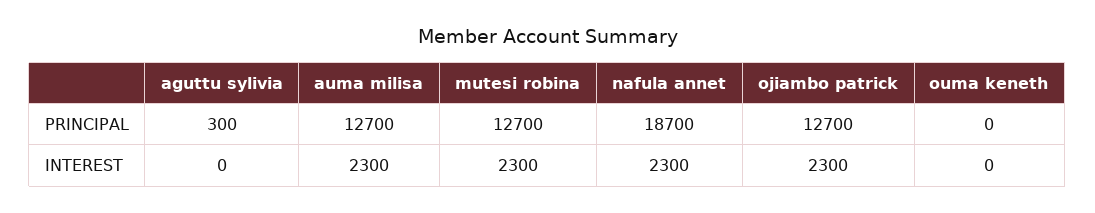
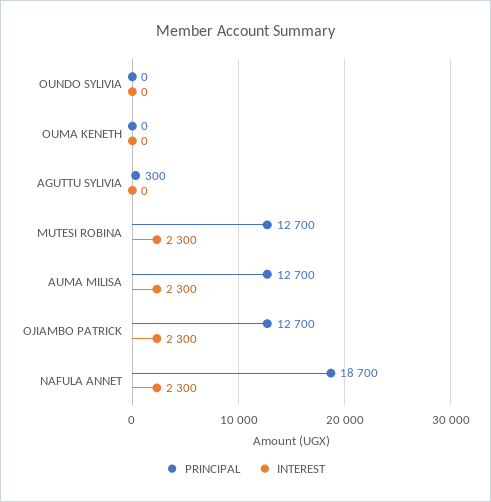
PRINCIPAL, OUNDO SYLIVIA: none -> 0
INTEREST, OUNDO SYLIVIA: none -> 0

